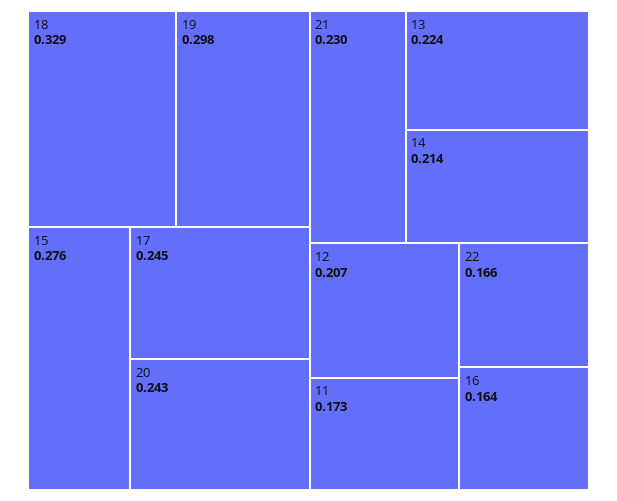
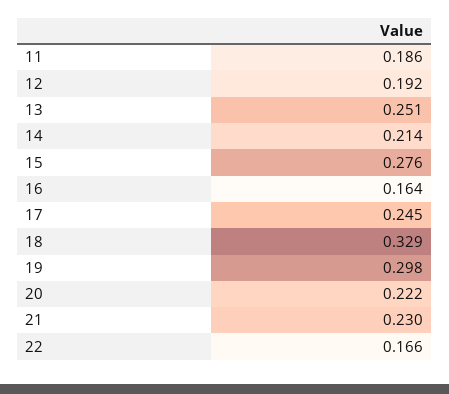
20: 0.243 -> 0.222
13: 0.224 -> 0.251
12: 0.207 -> 0.192
11: 0.173 -> 0.186

